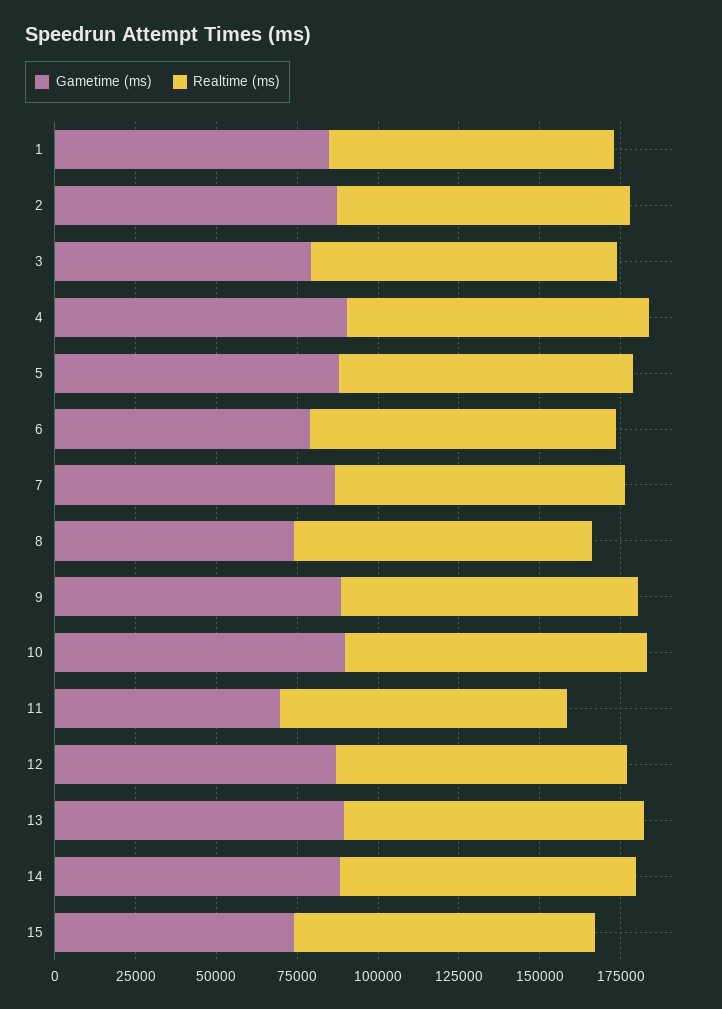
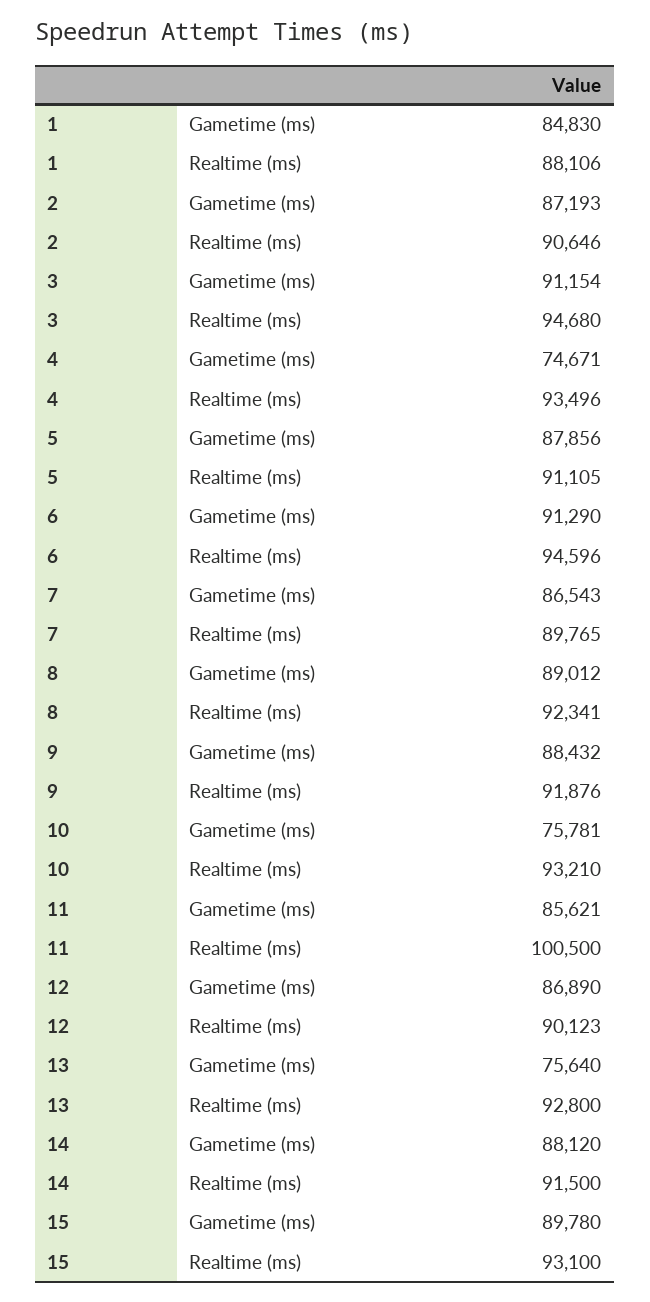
Gametime (ms), 3: 80000 -> 91154
Gametime (ms), 4: 90000 -> 74671
Gametime (ms), 6: 80000 -> 91290
Gametime (ms), 8: 75000 -> 89012
Gametime (ms), 10: 90000 -> 75781
Gametime (ms), 11: 70000 -> 85621
Realtime (ms), 11: 90000 -> 100500
Gametime (ms), 13: 90000 -> 75640
Gametime (ms), 15: 75000 -> 89780

